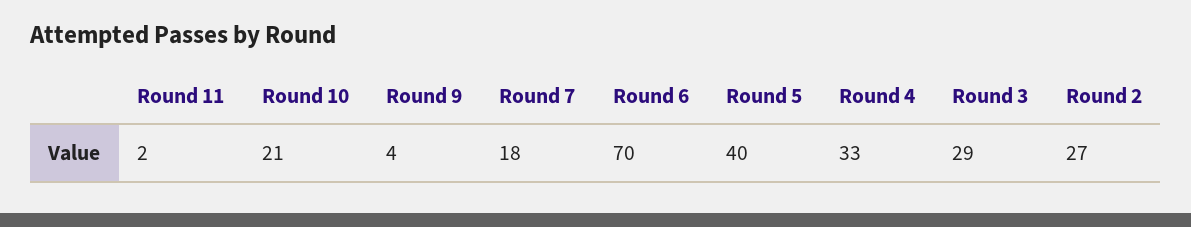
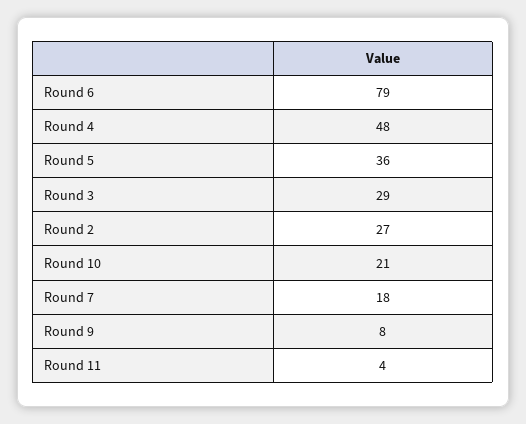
Round 11: 2 -> 4
Round 9: 4 -> 8
Round 6: 70 -> 79
Round 5: 40 -> 36
Round 4: 33 -> 48

